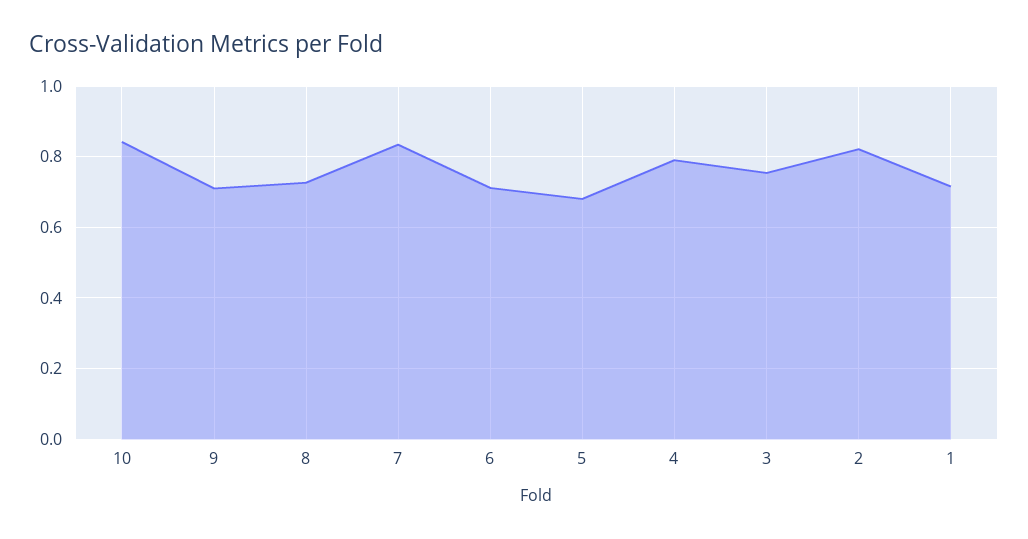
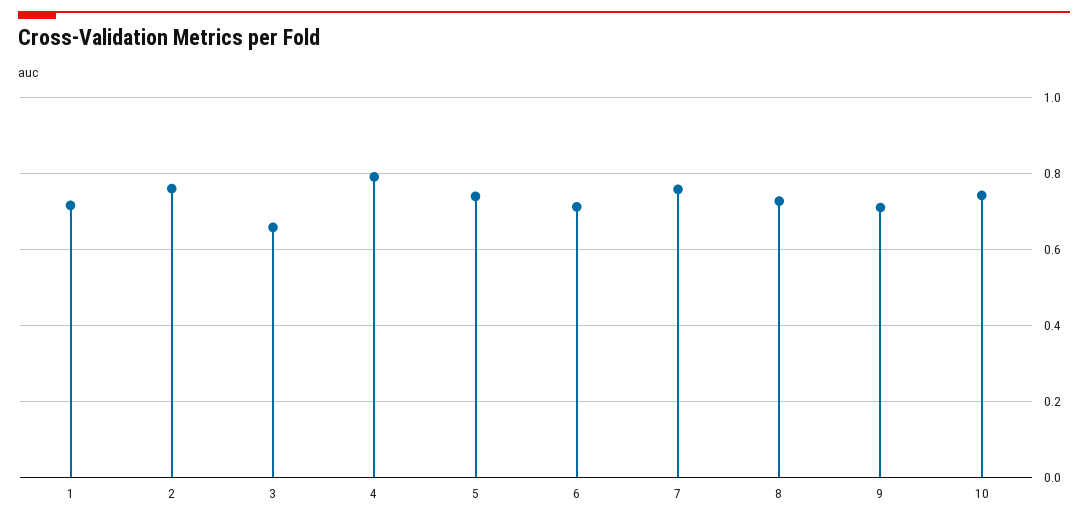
10: 0.84 -> 0.74
7: 0.84 -> 0.76
5: 0.68 -> 0.74
3: 0.76 -> 0.66
2: 0.82 -> 0.76

